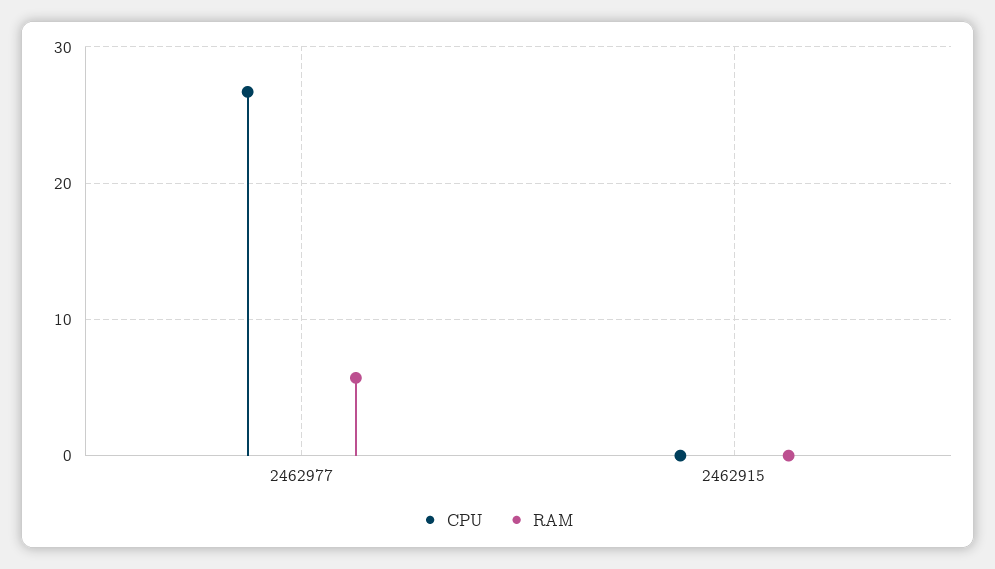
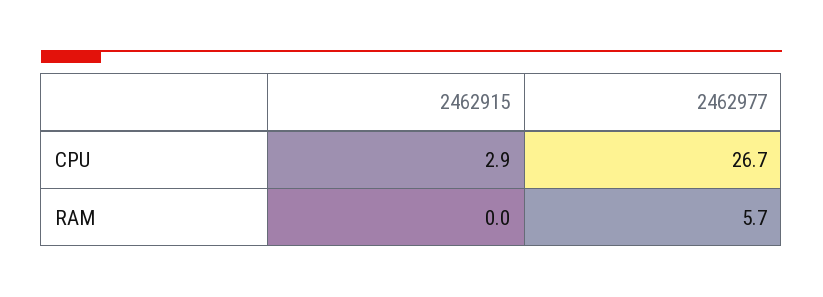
CPU, 2462915: 0 -> 2.9

